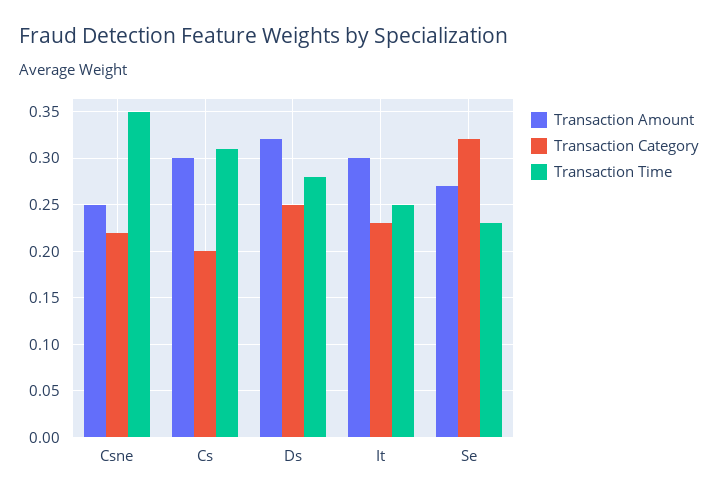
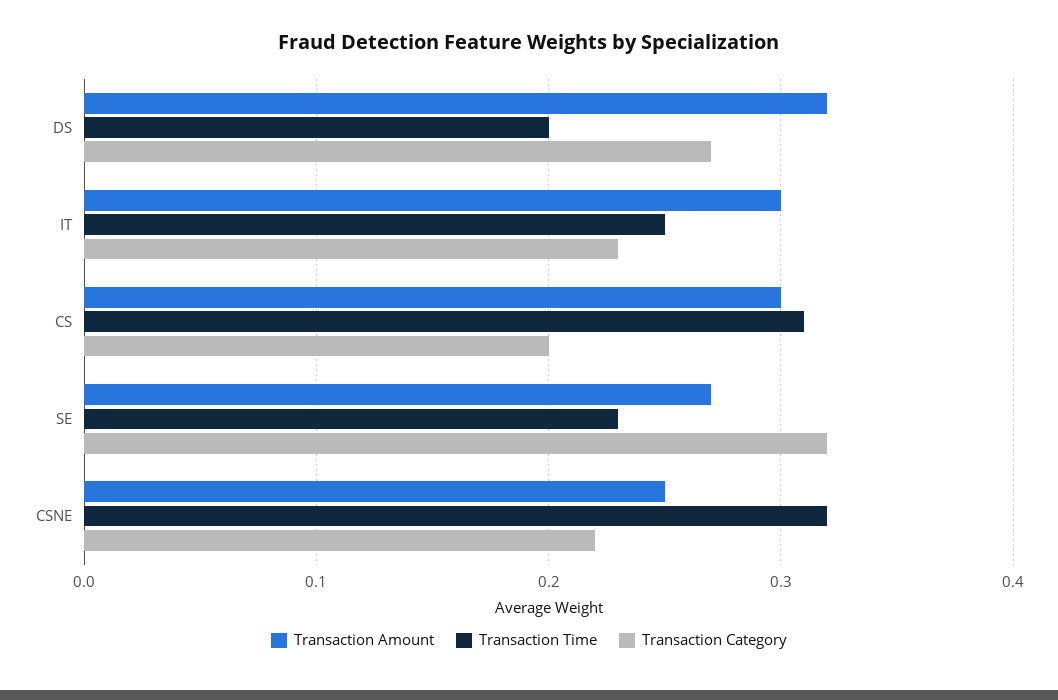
Transaction Time, Csne: 0.35 -> 0.32
Transaction Category, Ds: 0.25 -> 0.27
Transaction Time, Ds: 0.28 -> 0.2

